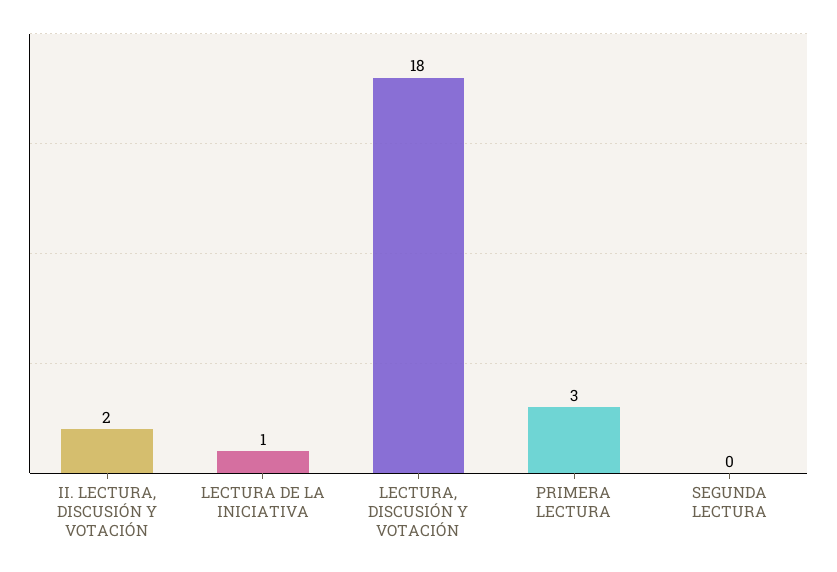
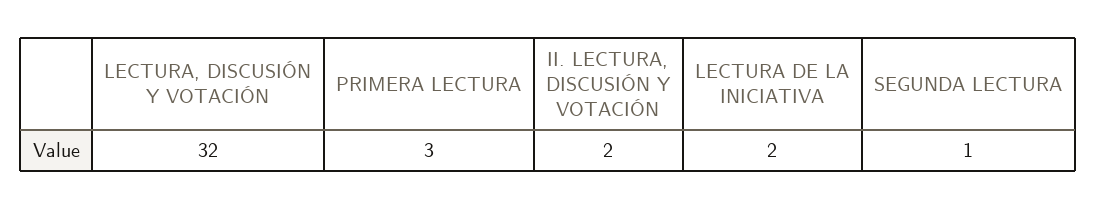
LECTURA DE LA INICIATIVA: 1 -> 2
LECTURA, DISCUSIÓN Y VOTACIÓN: 18 -> 32
SEGUNDA LECTURA: 0 -> 1

